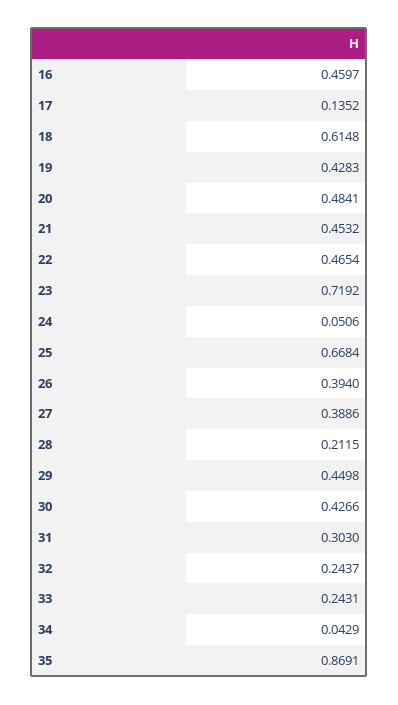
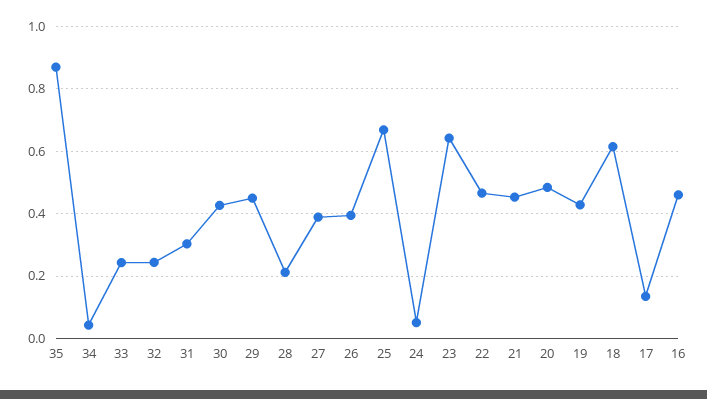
23: 0.7192 -> 0.64

